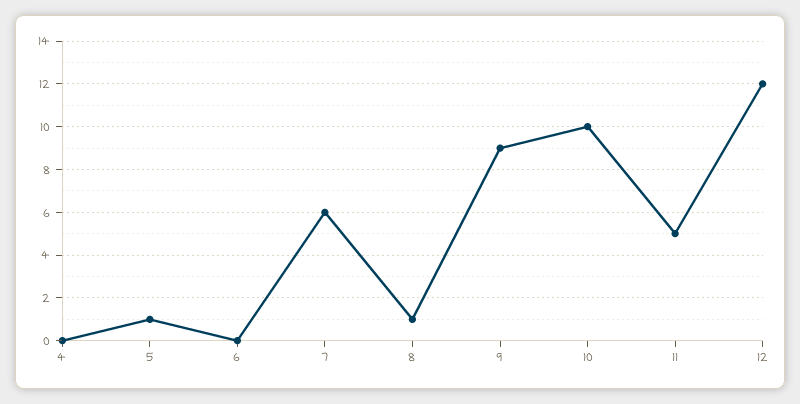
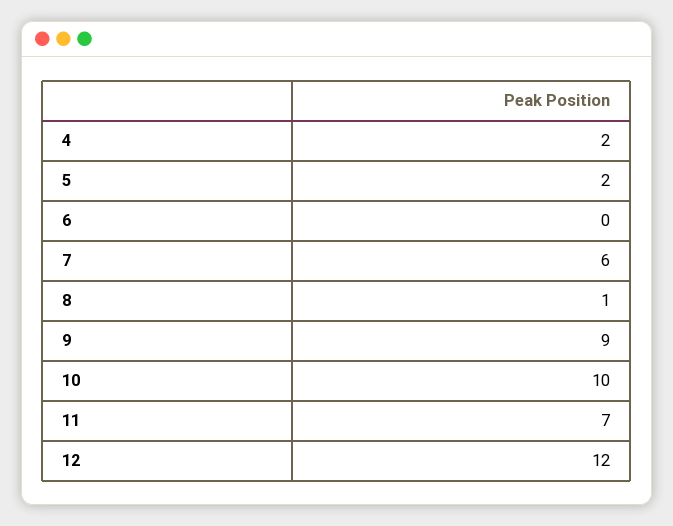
4: 0 -> 2
5: 1 -> 2
11: 5 -> 7

